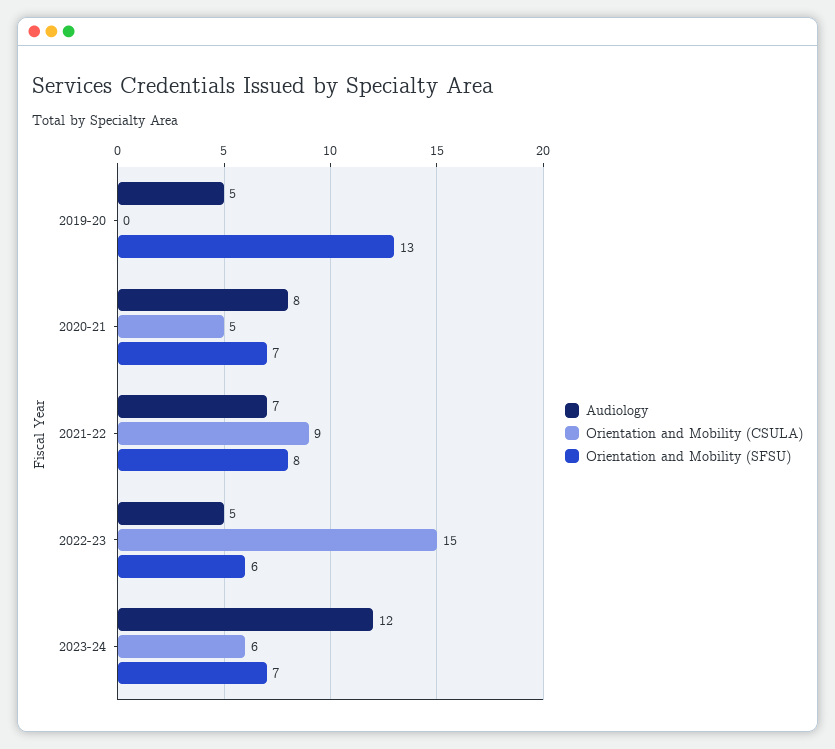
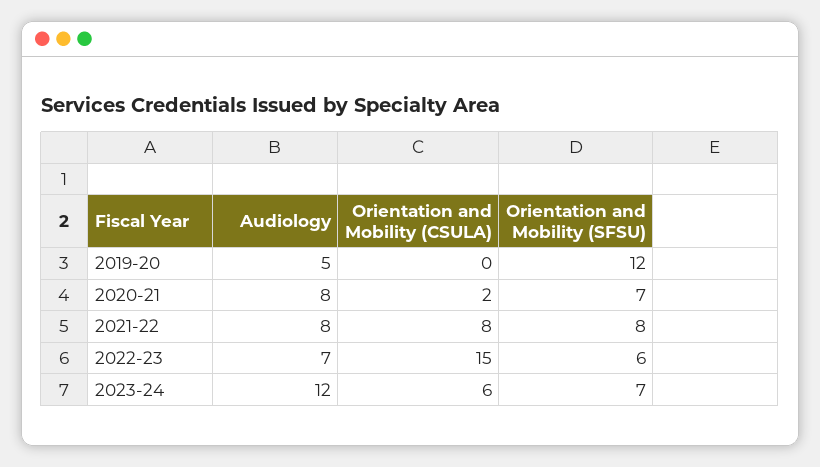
Orientation and Mobility (SFSU), 2019-20: 13 -> 12
Orientation and Mobility (CSULA), 2020-21: 5 -> 2
Audiology, 2021-22: 7 -> 8
Orientation and Mobility (CSULA), 2021-22: 9 -> 8
Audiology, 2022-23: 5 -> 7

